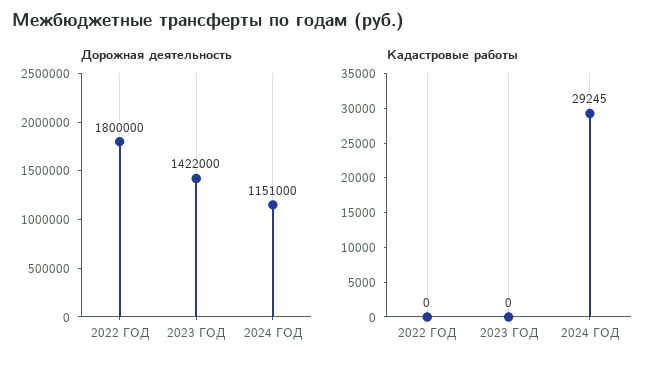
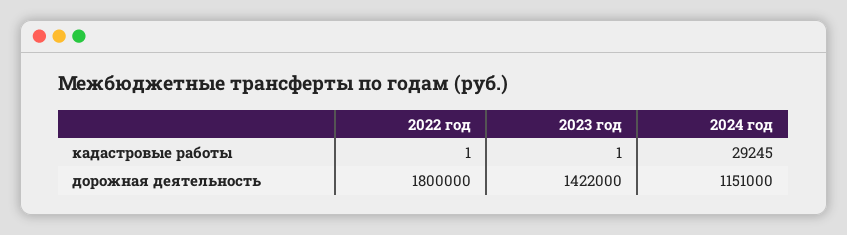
Кадастровые работы, 2022 ГОД: 0 -> 1
Кадастровые работы, 2023 ГОД: 0 -> 1

